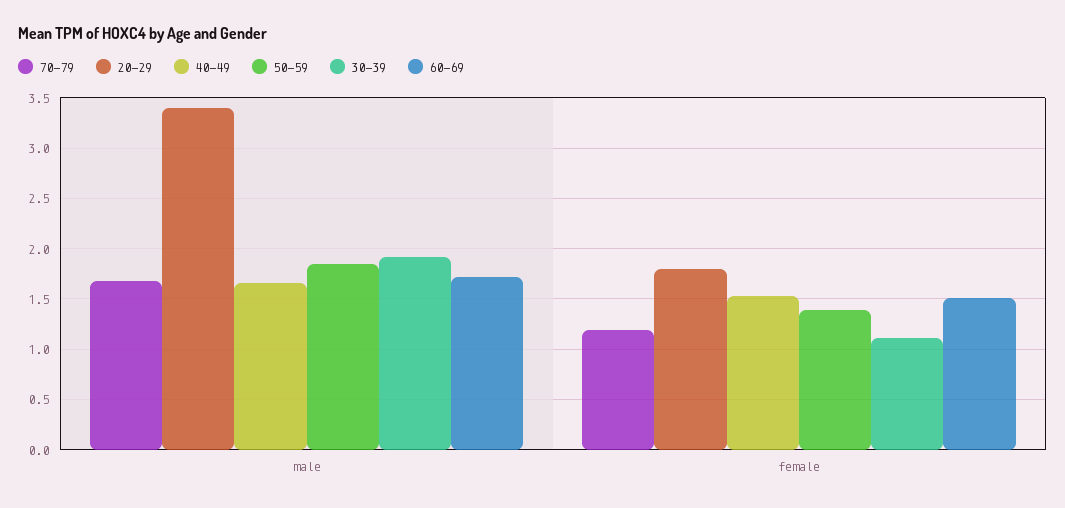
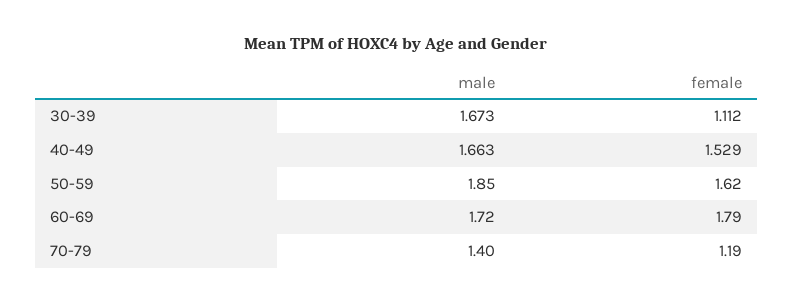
70-79, male: 1.7 -> 1.4
20-29, male: 3.4 -> none
30-39, male: 1.9 -> 1.673
20-29, female: 1.8 -> none
50-59, female: 1.4 -> 1.62
60-69, female: 1.5 -> 1.79

